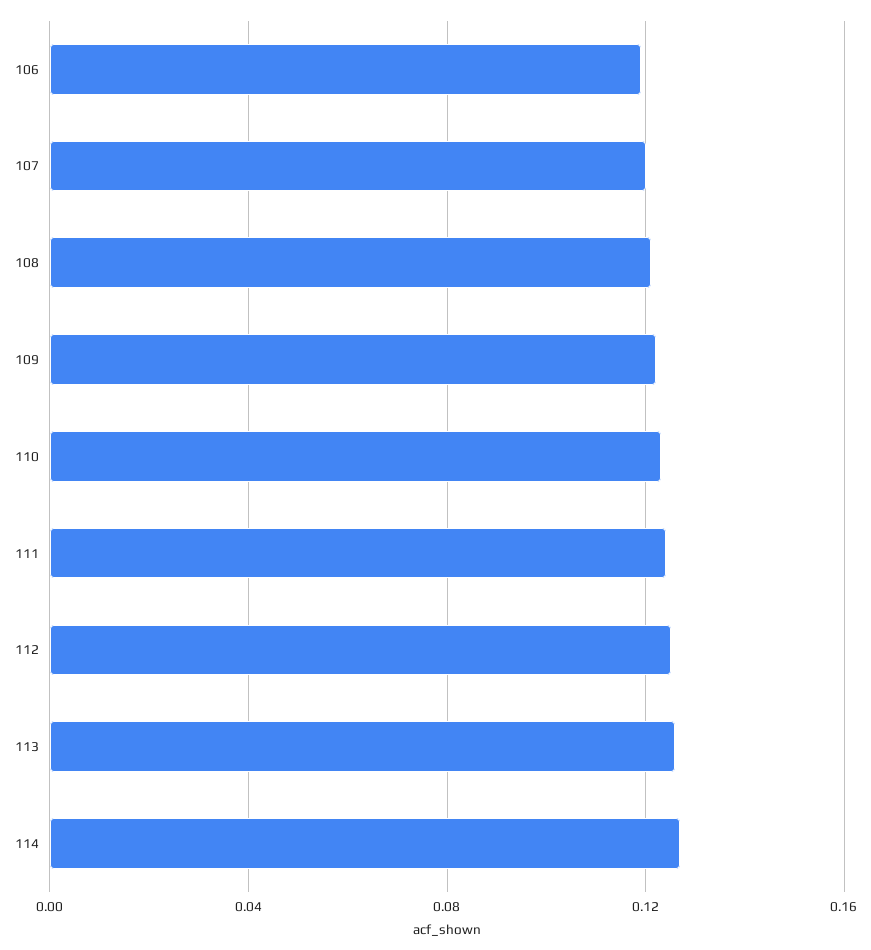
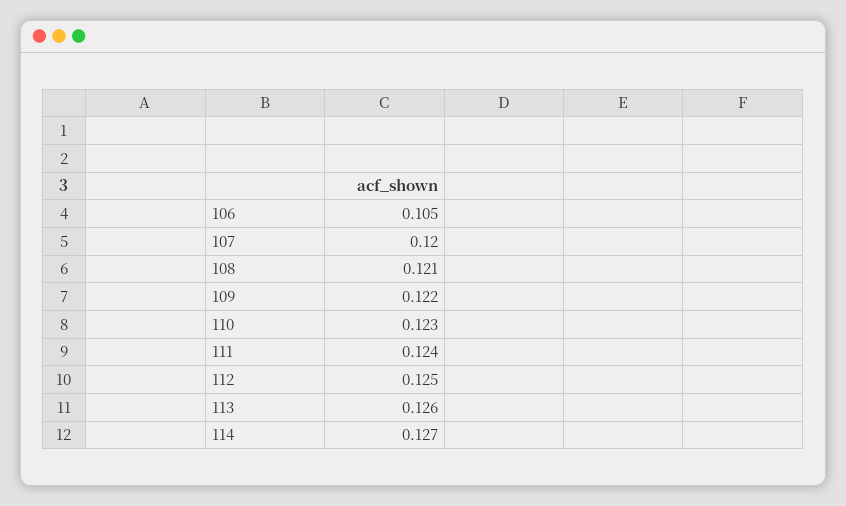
106: 0.12 -> 0.105

